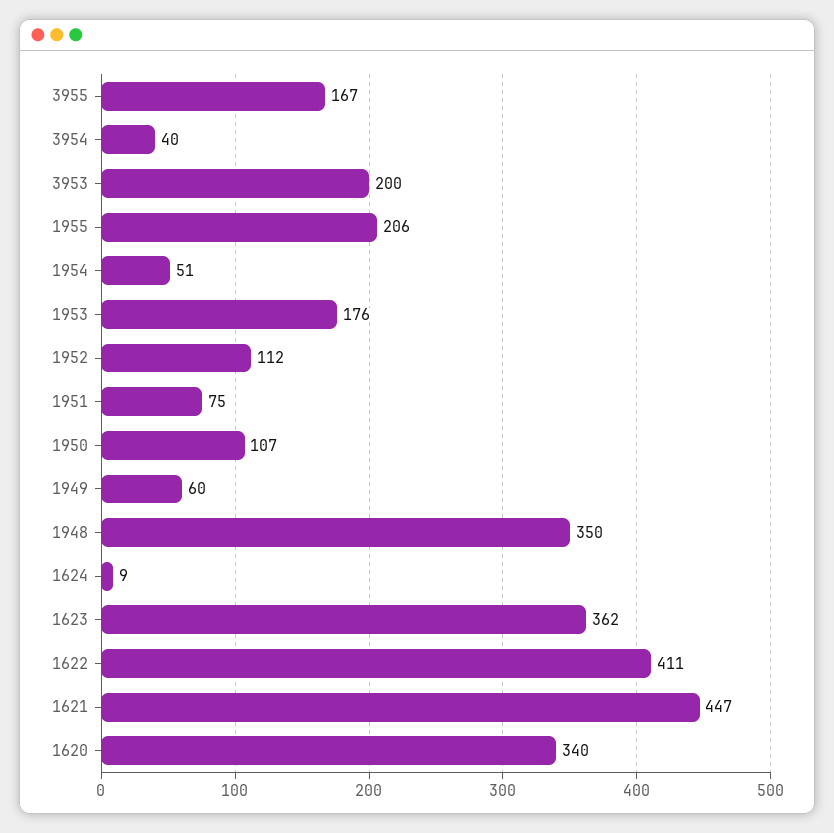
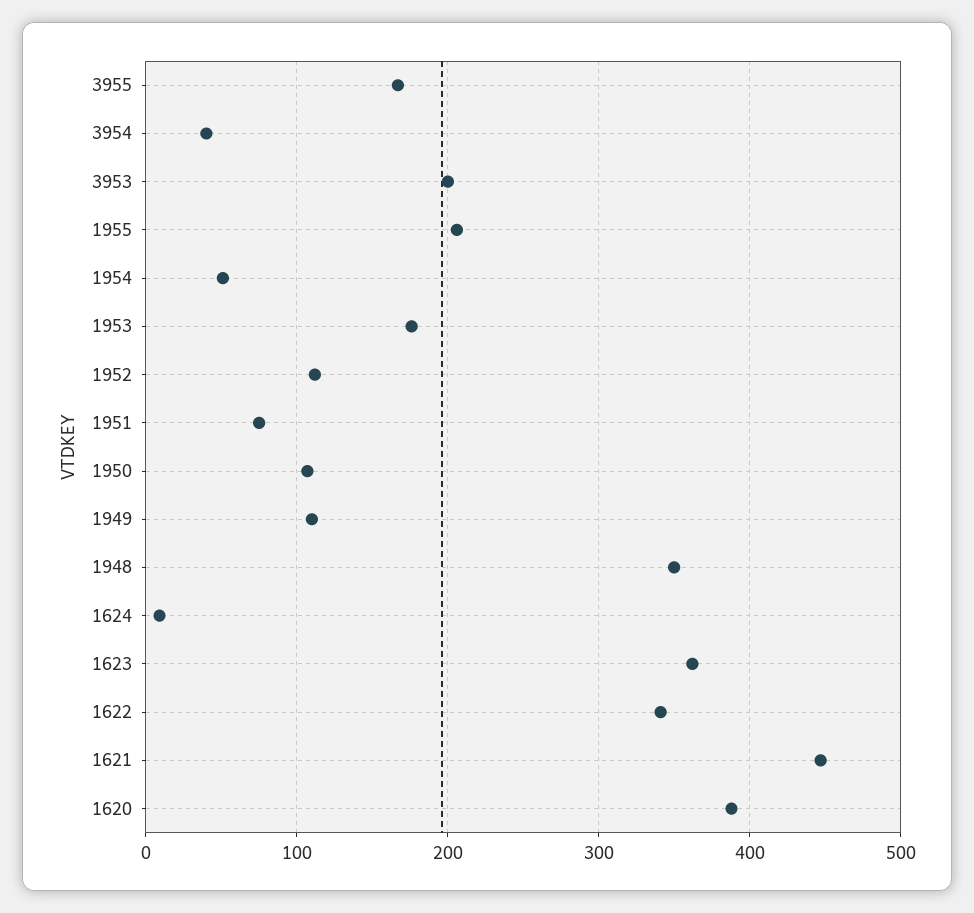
1949: 60 -> 110
1622: 411 -> 340
1620: 340 -> 390

